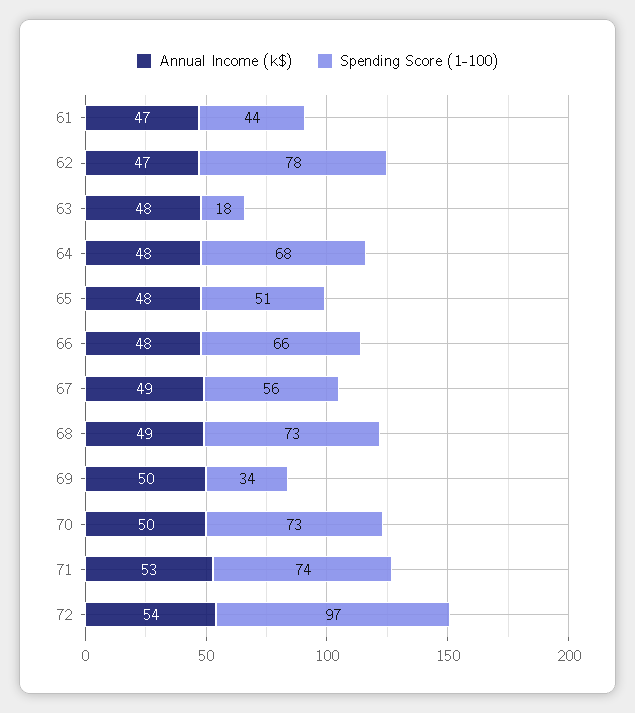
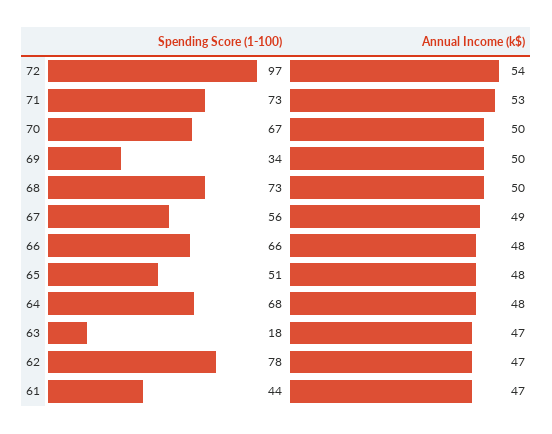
Annual Income (k$), 63: 48 -> 47
Annual Income (k$), 68: 49 -> 50
Spending Score (1-100), 70: 73 -> 67
Spending Score (1-100), 71: 74 -> 73

